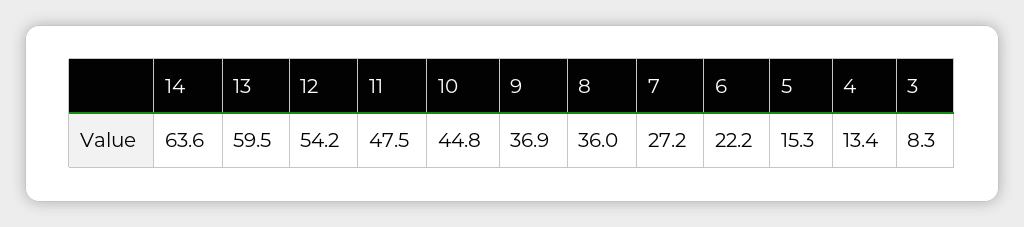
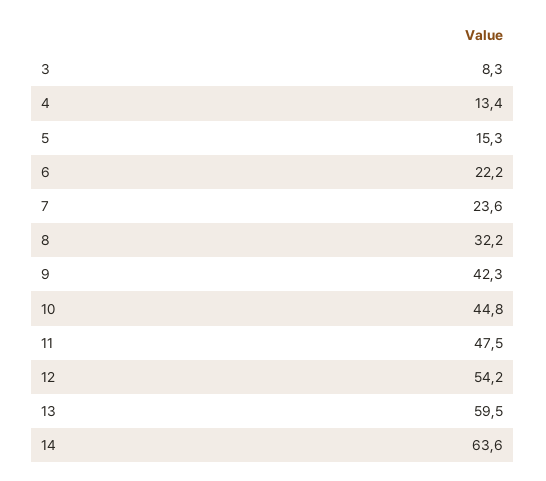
9: 36.9 -> 42.3
8: 36 -> 32.2
7: 27.2 -> 23.6

